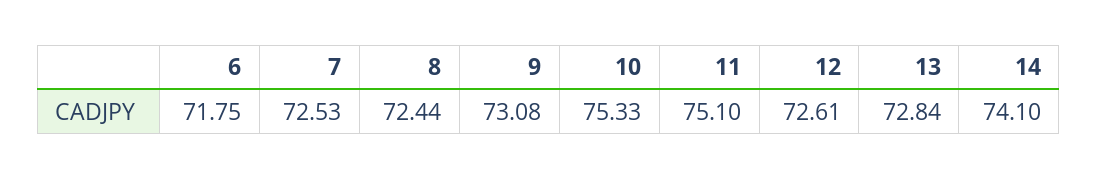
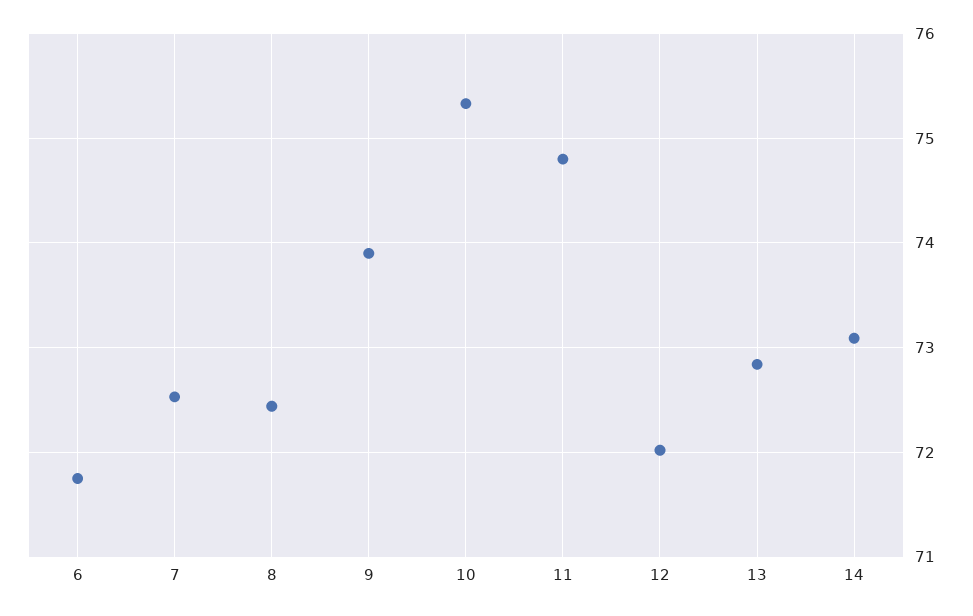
9: 73.08 -> 73.9
11: 75.1 -> 74.8
12: 72.61 -> 72
14: 74.1 -> 73.1

